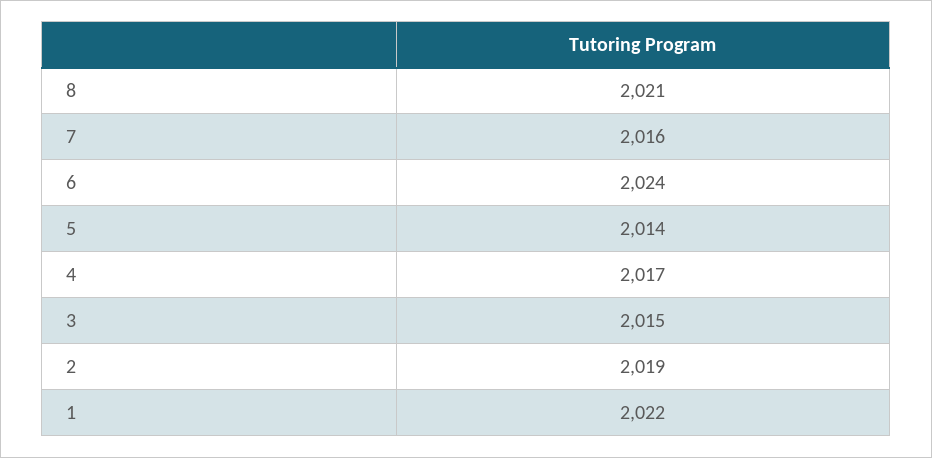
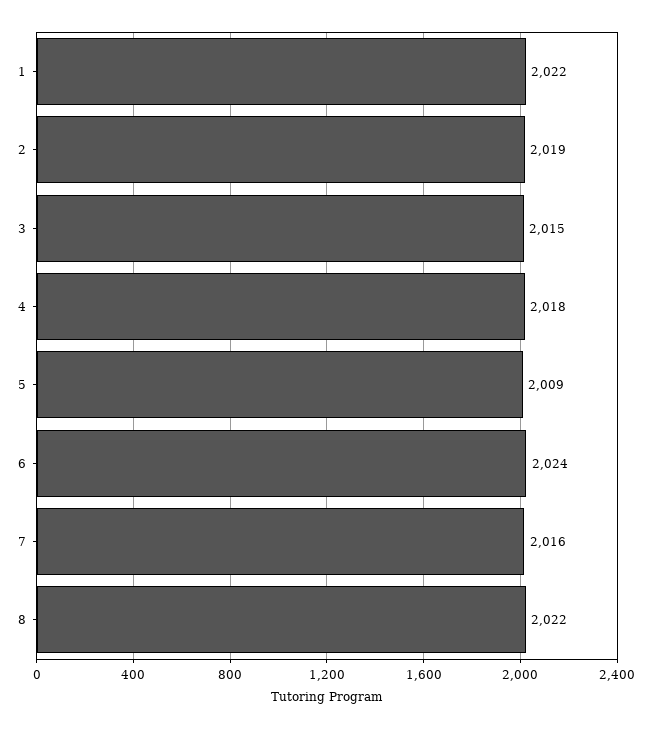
8: 2021 -> 2022
5: 2014 -> 2009
4: 2017 -> 2018

